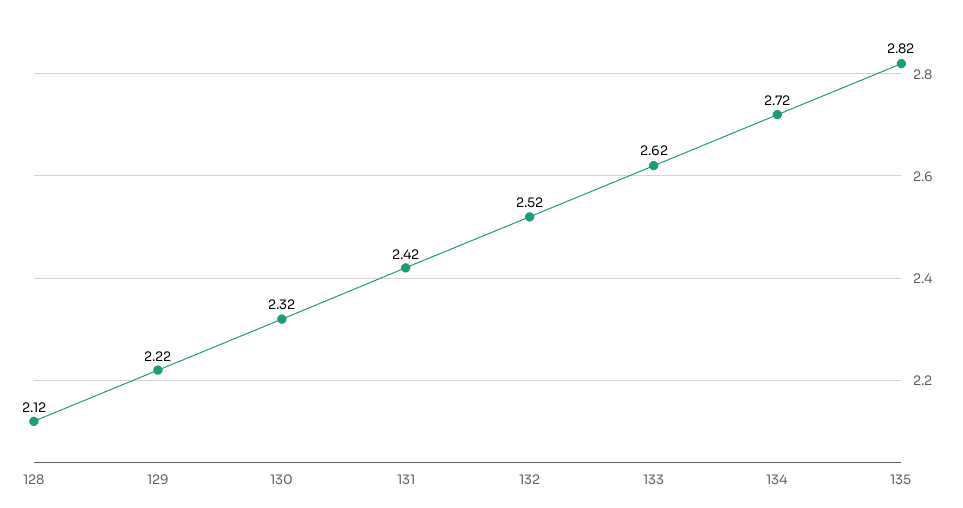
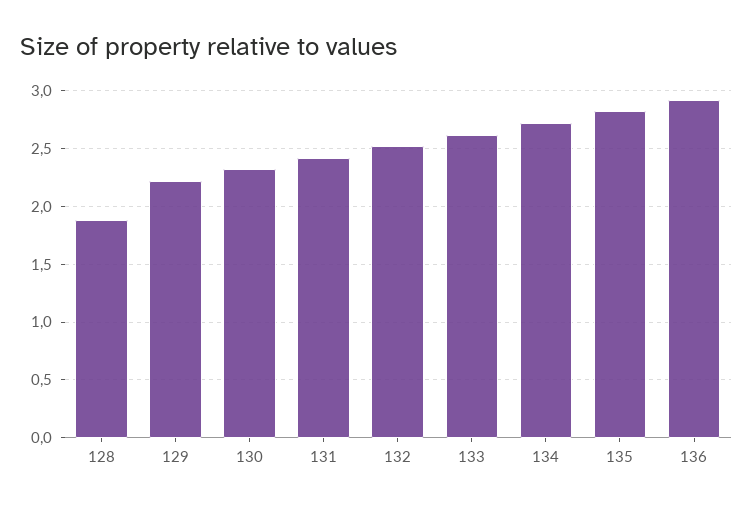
128: 2.12 -> 1.9
136: none -> 2.9

